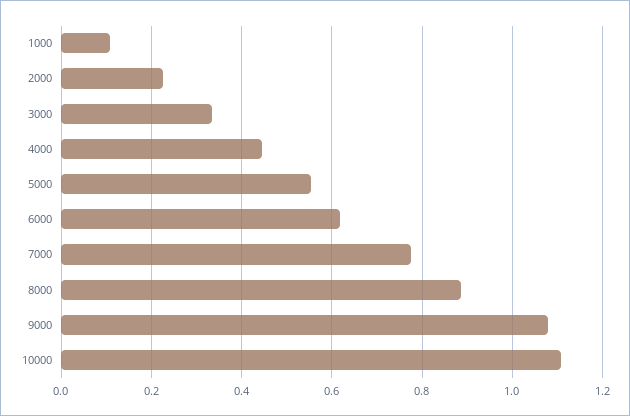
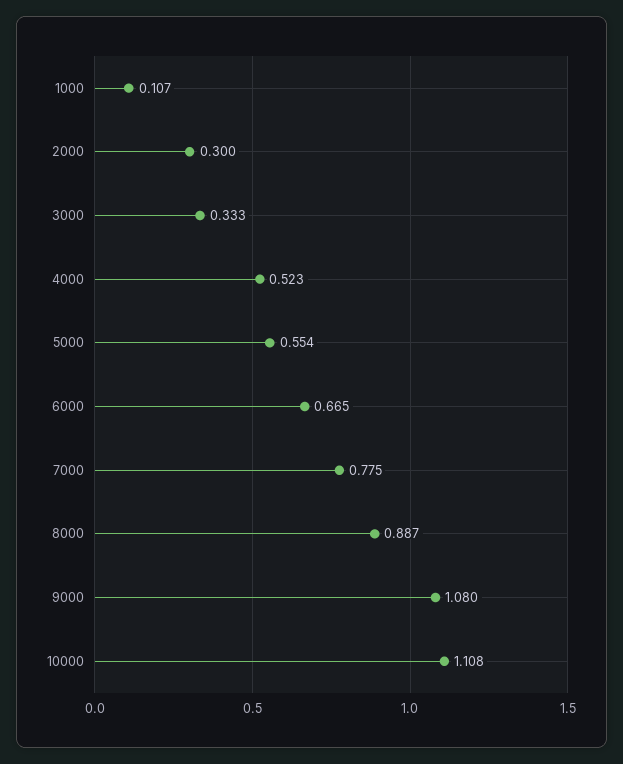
2000: 0.22 -> 0.3
4000: 0.44 -> 0.523
6000: 0.62 -> 0.665

